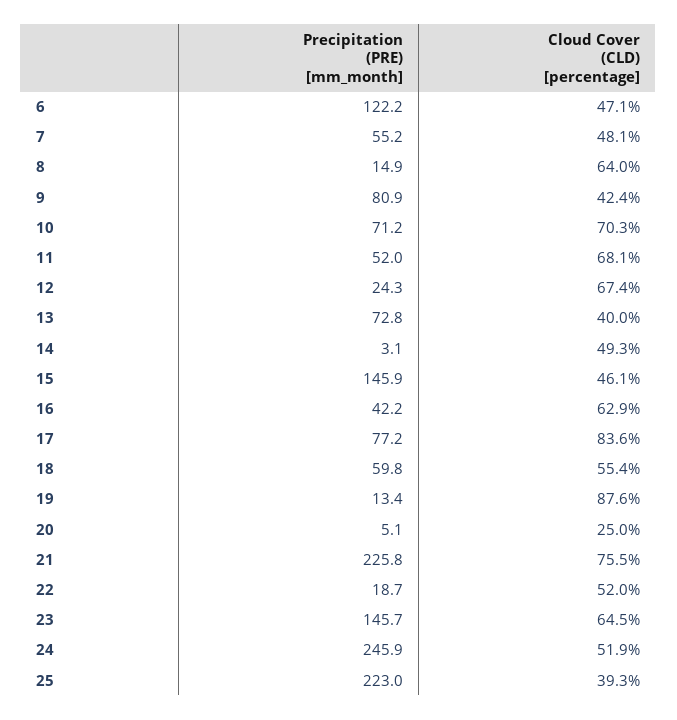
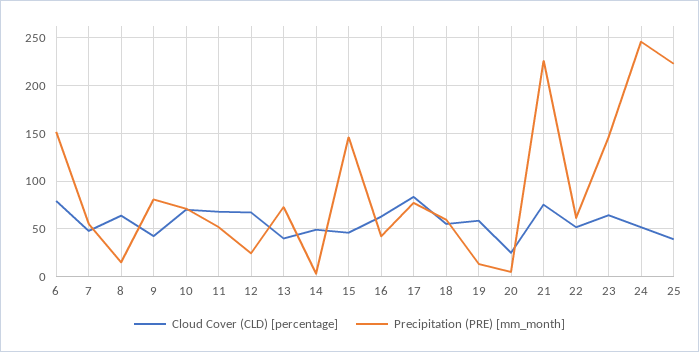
Precipitation (PRE) [mm_month], 6: 122.2 -> 150
Cloud Cover (CLD) [percentage], 6: 47.1 -> 80
Cloud Cover (CLD) [percentage], 19: 87.6 -> 60
Precipitation (PRE) [mm_month], 22: 18.7 -> 60

